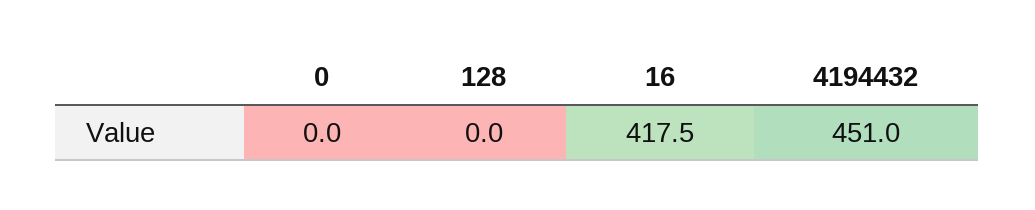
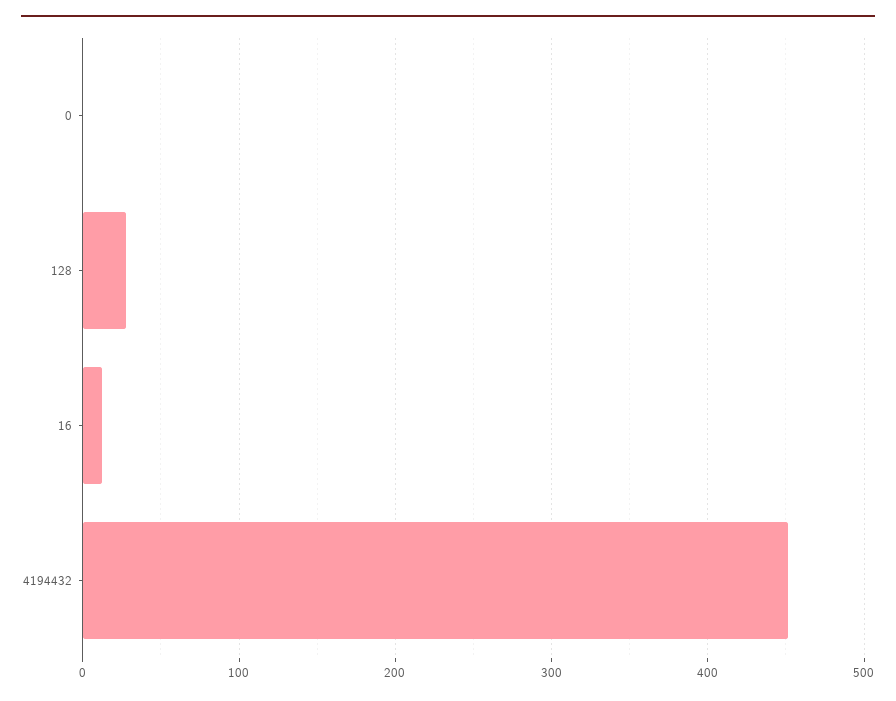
128: 0 -> 30
16: 417.5 -> 10

